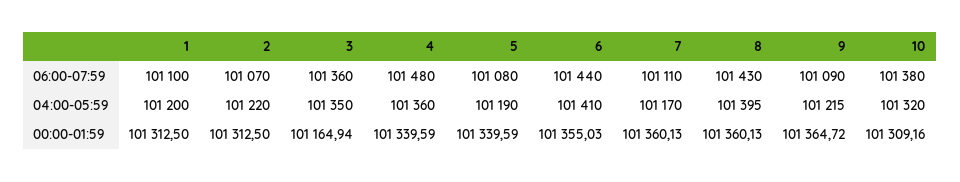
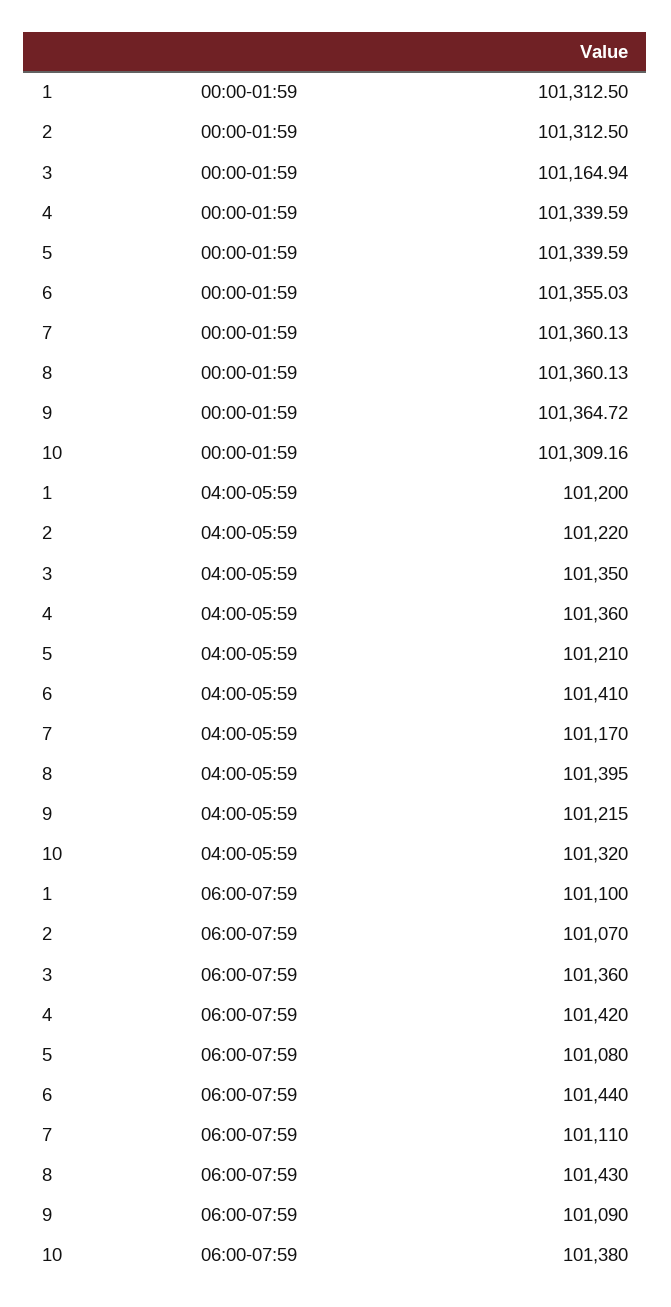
4, 06:00-07:59: 101480 -> 101420
5, 04:00-05:59: 101190 -> 101210

